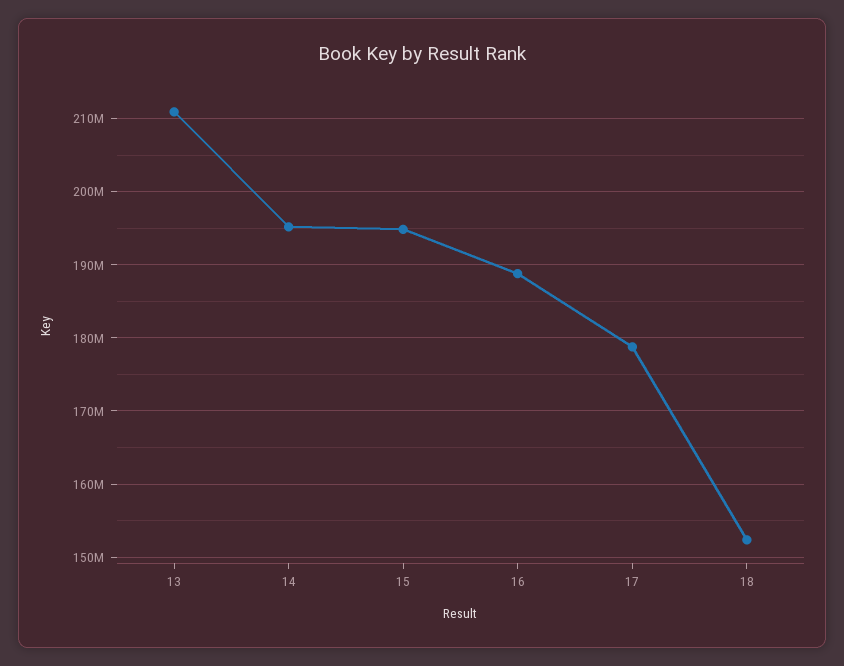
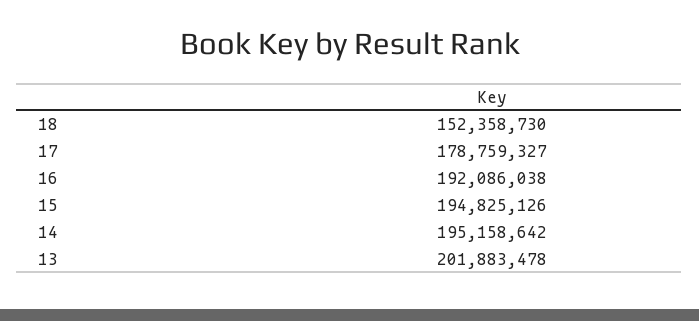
13: 211000000 -> 201883478
16: 189000000 -> 192086038

